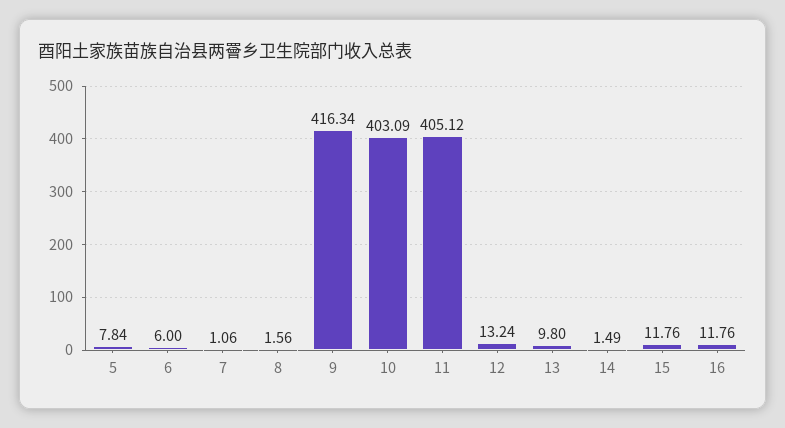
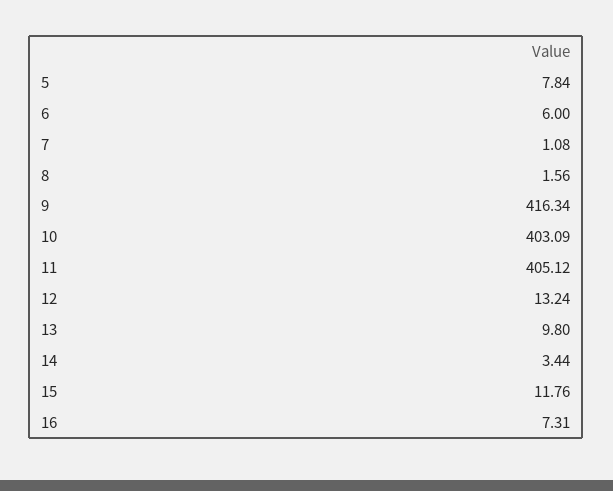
7: 1.06 -> 1.08
14: 1.49 -> 3.44
16: 11.76 -> 7.31

